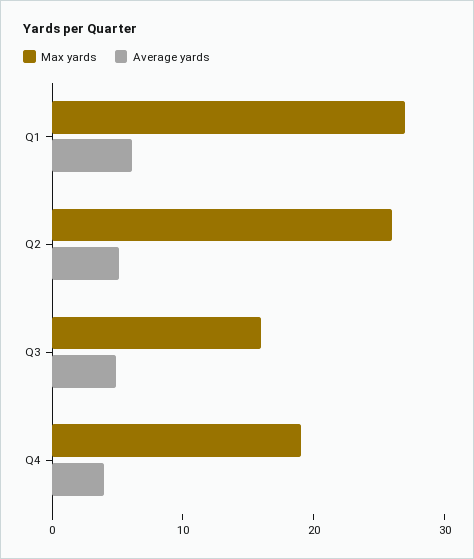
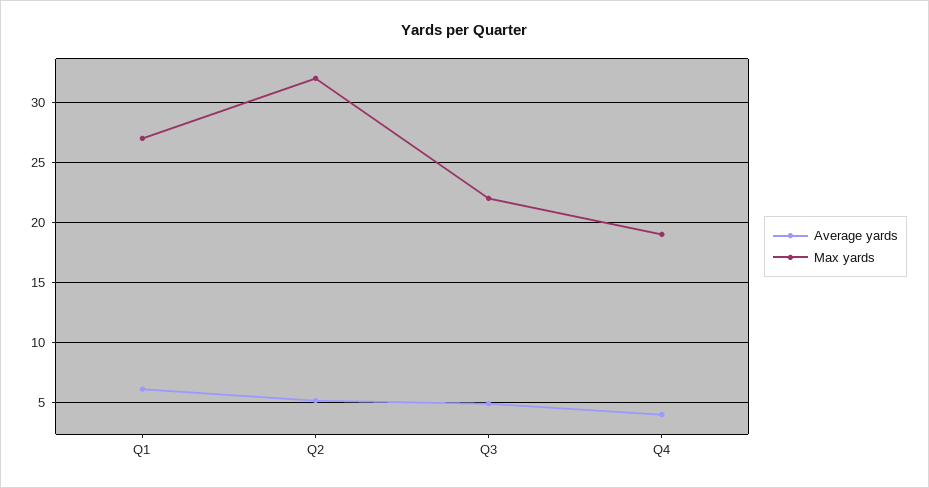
Max yards, Q2: 26 -> 32
Max yards, Q3: 16 -> 22

